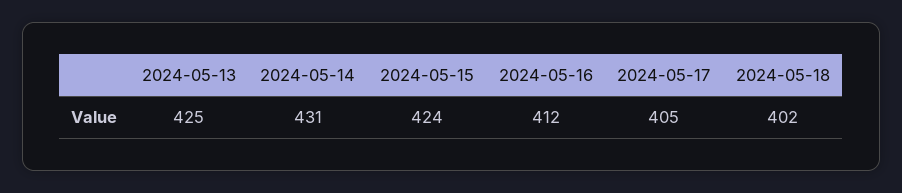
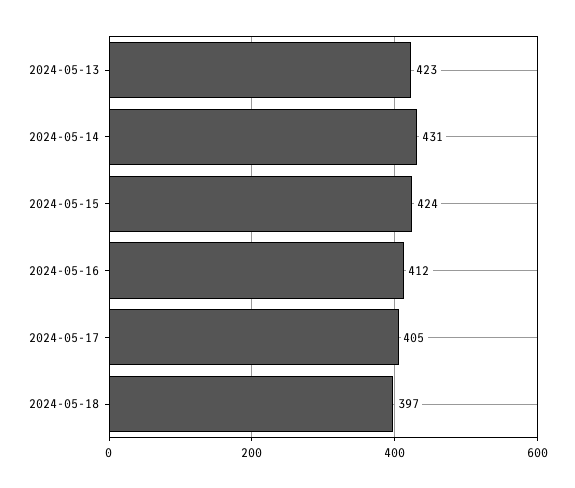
2024-05-13: 425 -> 423
2024-05-18: 402 -> 397

